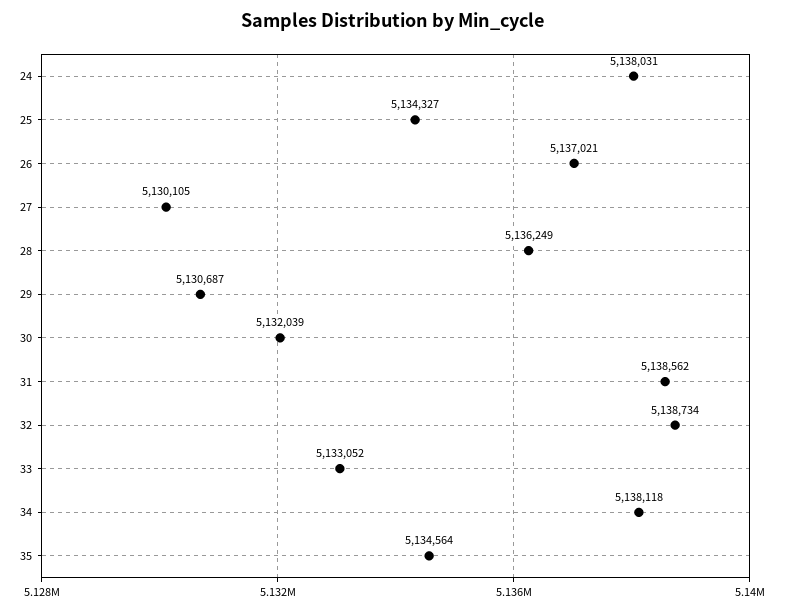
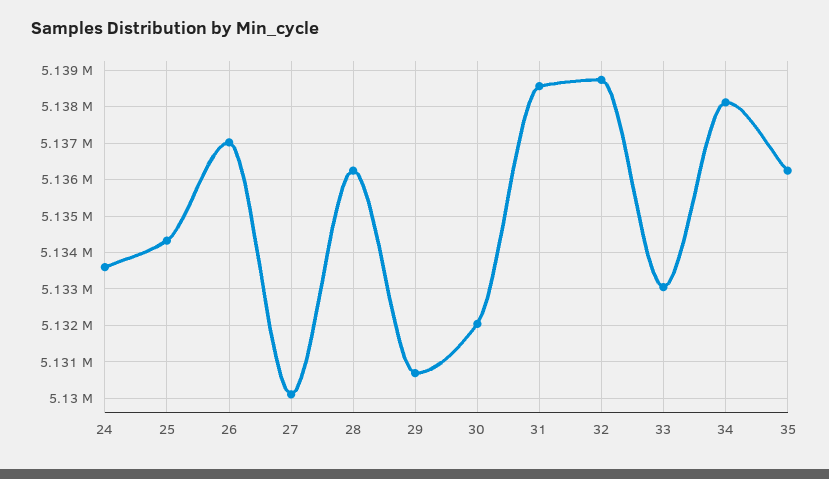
24: 5138031 -> 5133600
35: 5134564 -> 5136200

